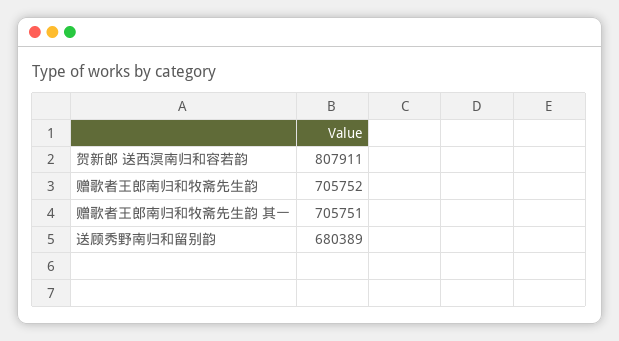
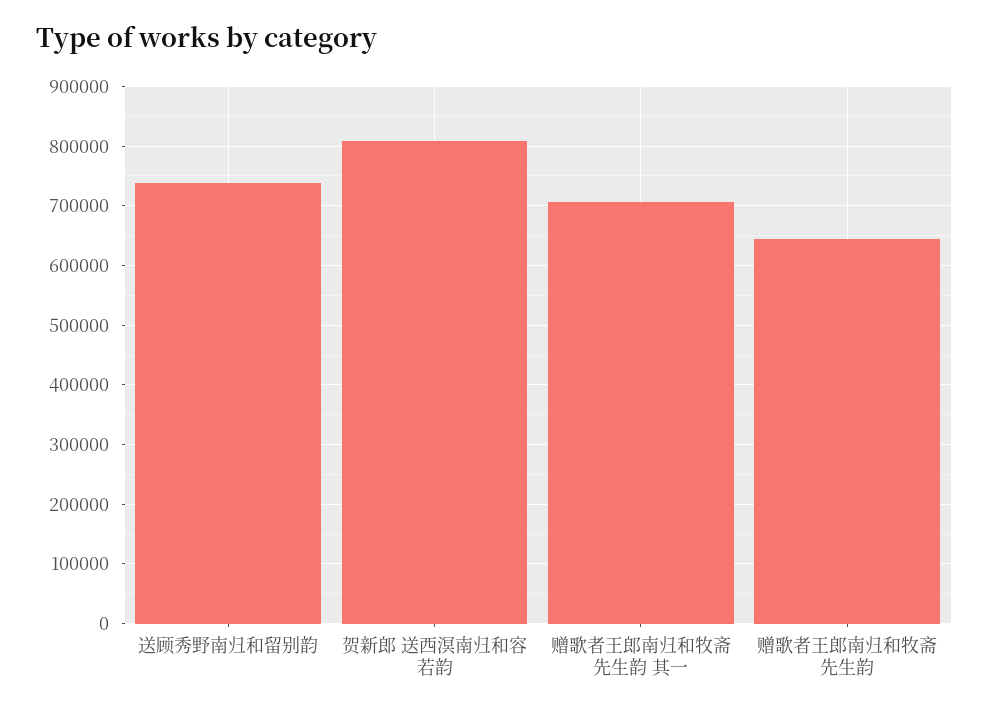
赠歌者王郎南归和牧斋先生韵: 705752 -> 640000
送顾秀野南归和留别韵: 680389 -> 740000

